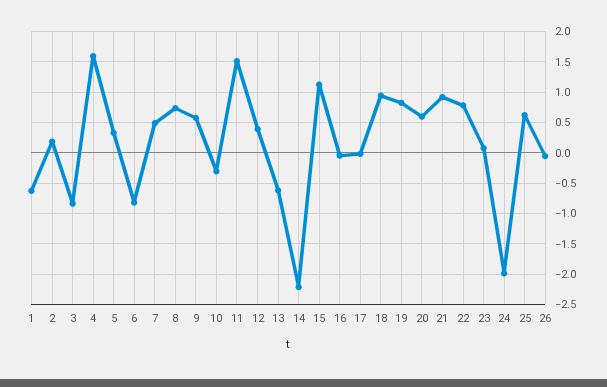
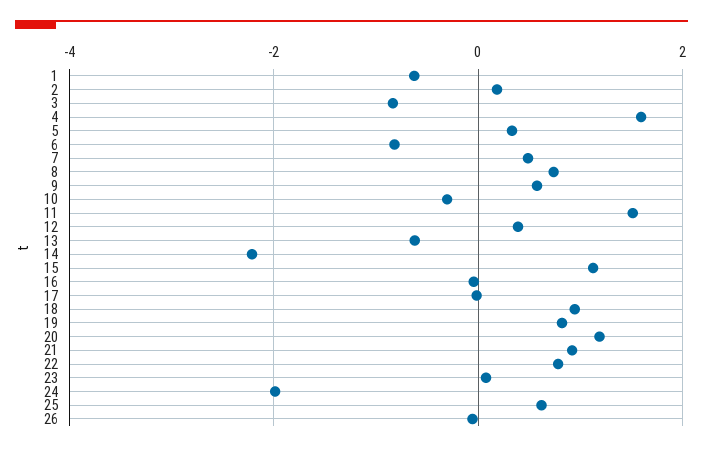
20: 0.6 -> 1.2

